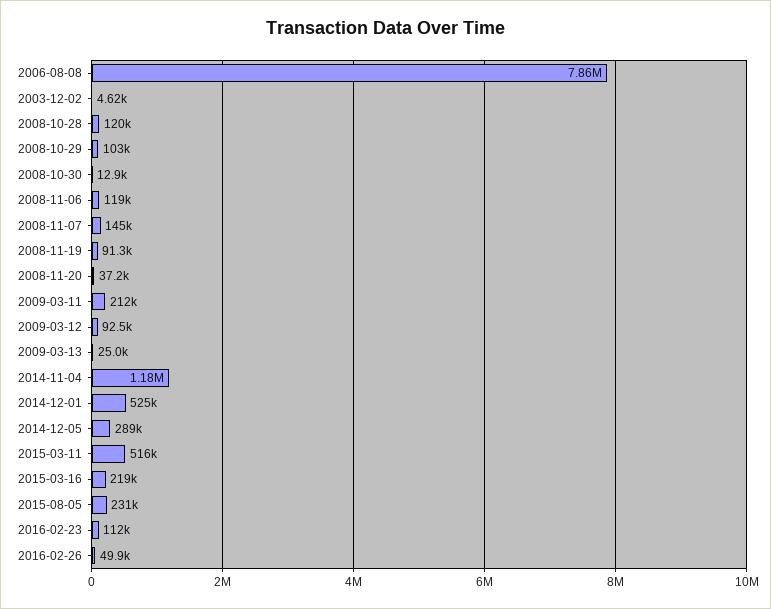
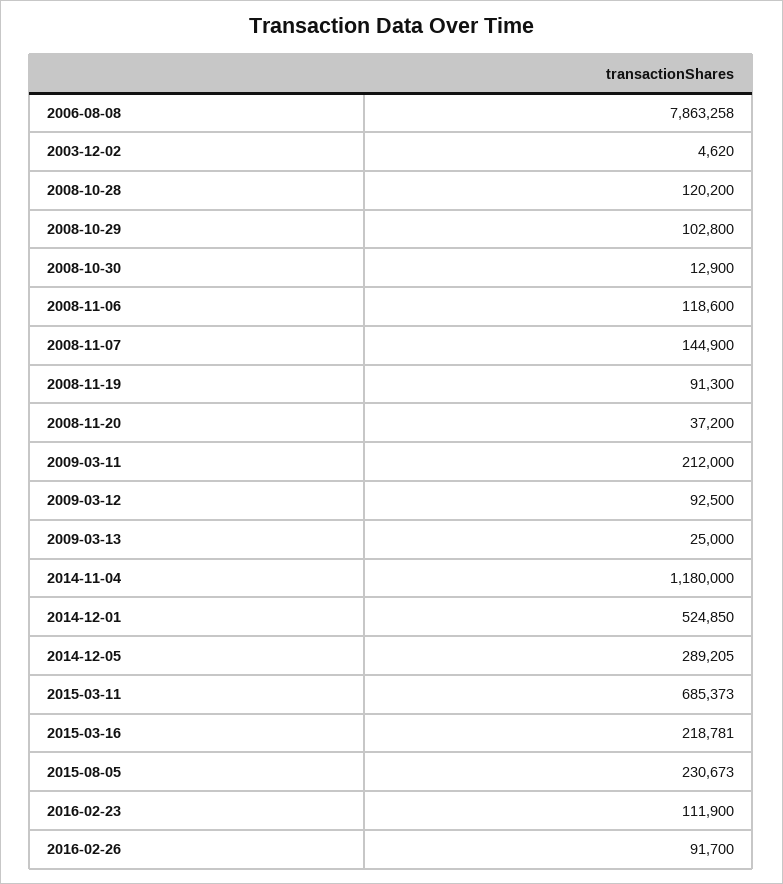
2015-03-11: 516000 -> 685373
2016-02-26: 49900 -> 91700

